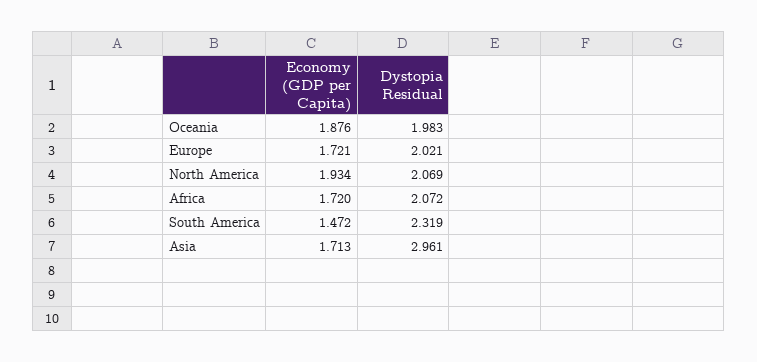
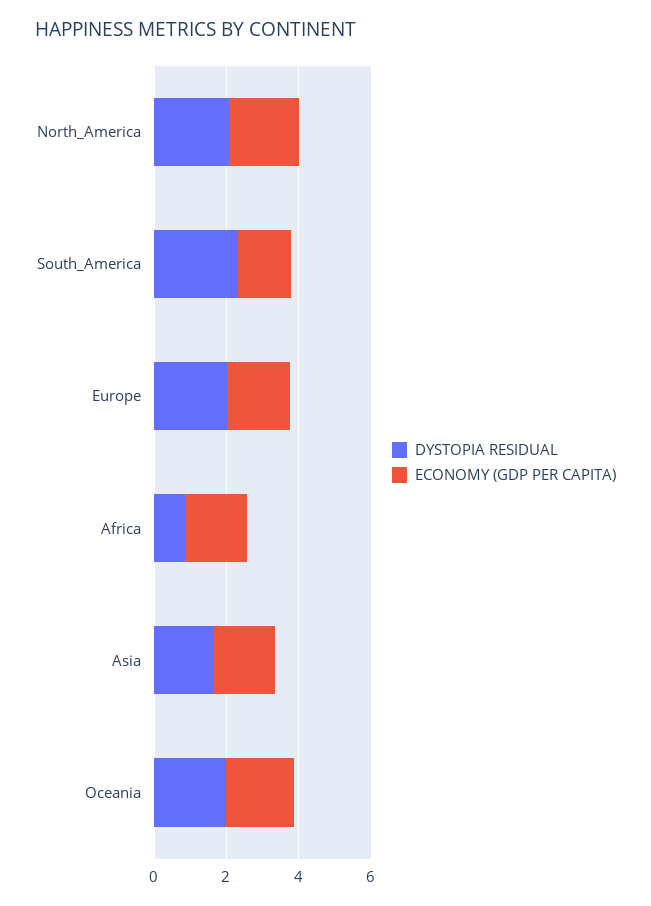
Dystopia Residual, Africa: 2.072 -> 1
Dystopia Residual, Asia: 2.961 -> 1.5

